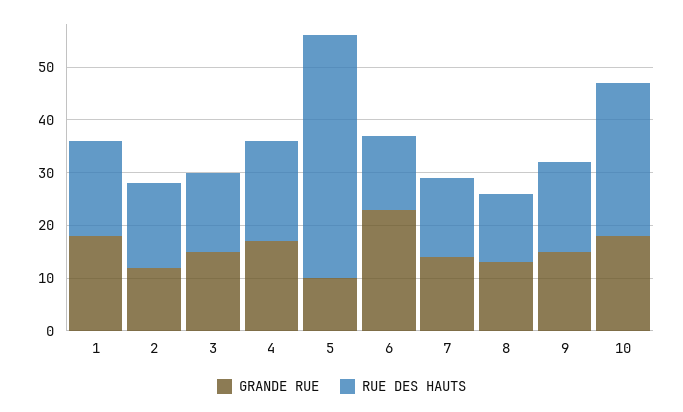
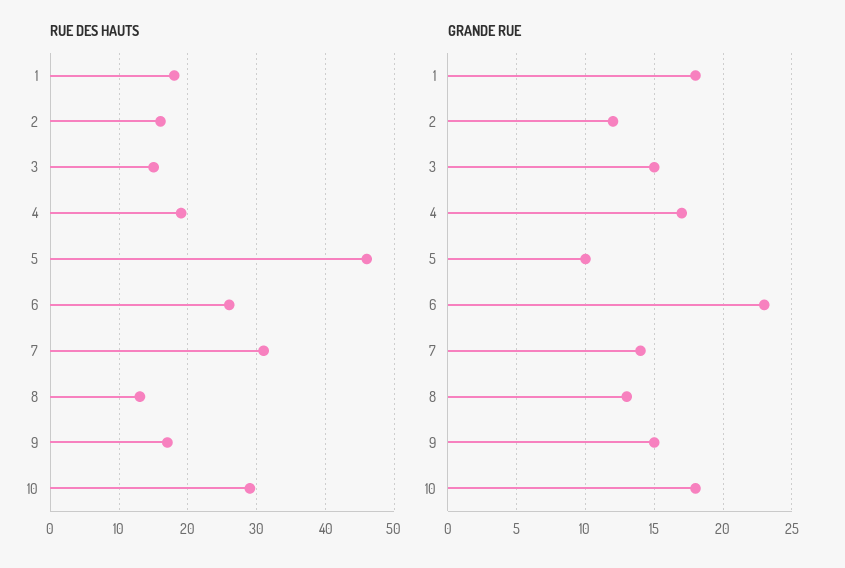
RUE DES HAUTS, 6: 15 -> 26
RUE DES HAUTS, 7: 15 -> 31

